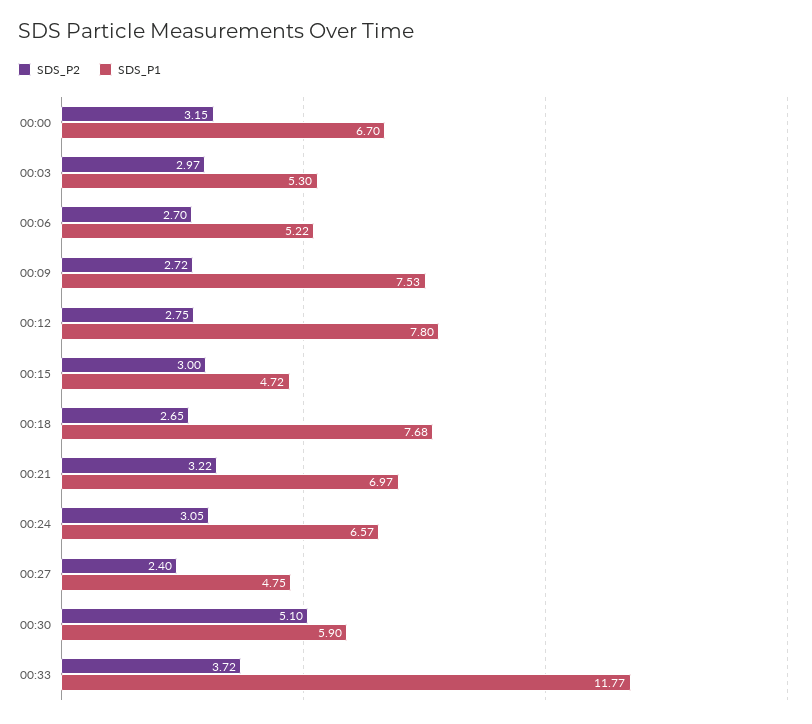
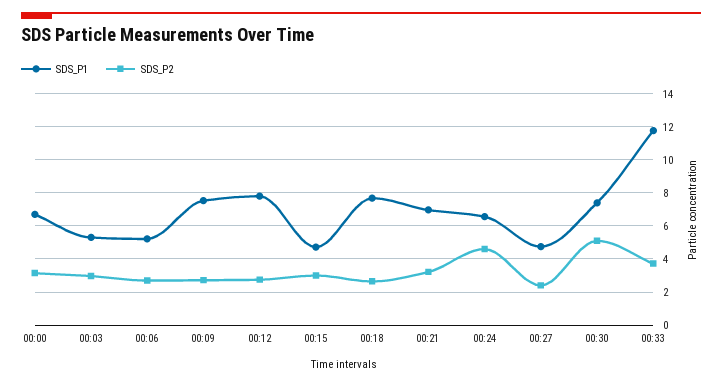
SDS_P2, 00:24: 3.05 -> 4.5
SDS_P1, 00:30: 5.9 -> 7.5

